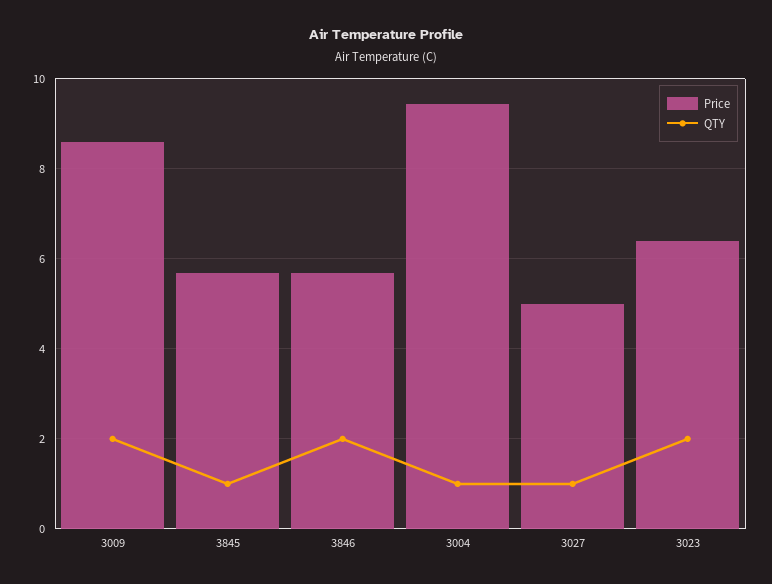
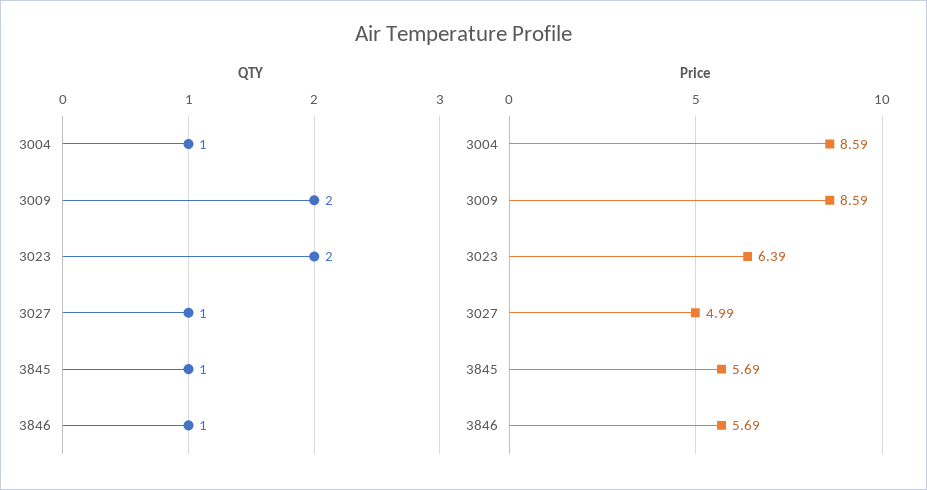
QTY, 3846: 2 -> 1
Price, 3004: 9.4 -> 8.59

